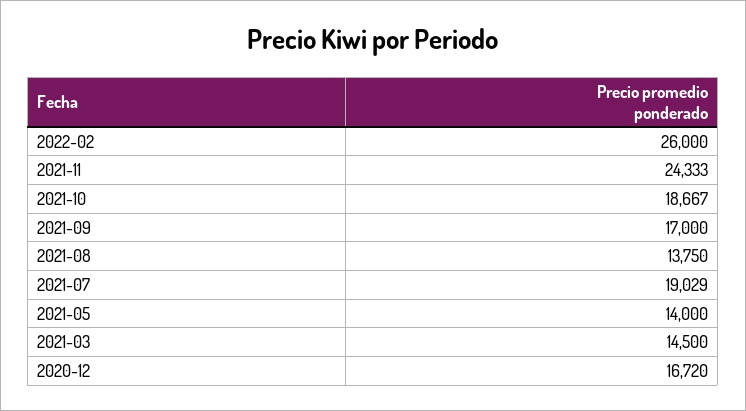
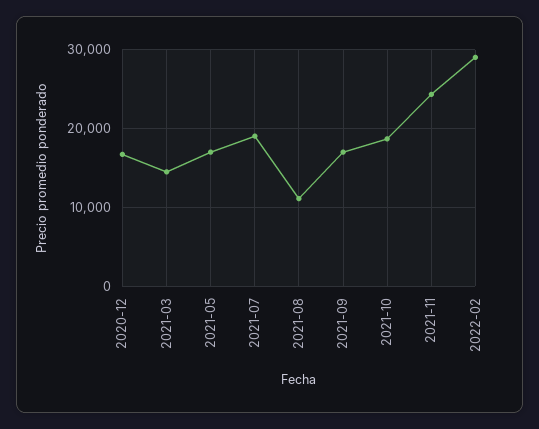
2022-02: 26000 -> 29000
2021-08: 13750 -> 11000
2021-05: 14000 -> 17000

